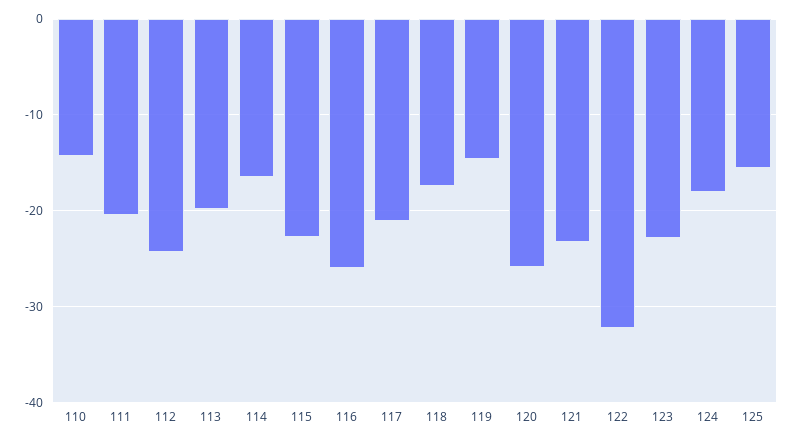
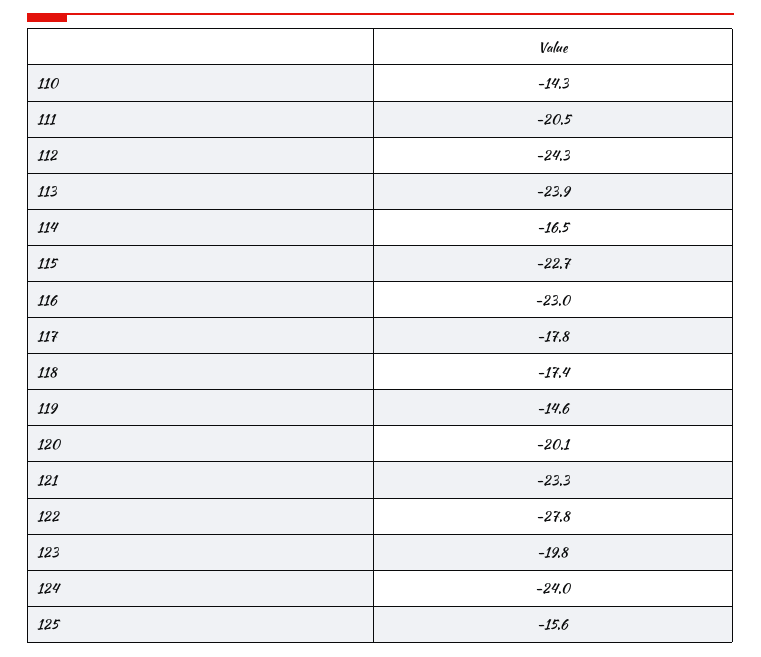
113: -20 -> -23.9
116: -26 -> -23
117: -21 -> -17.8
120: -26 -> -20.1
122: -32 -> -27.8
123: -23 -> -19.8
124: -18 -> -24

